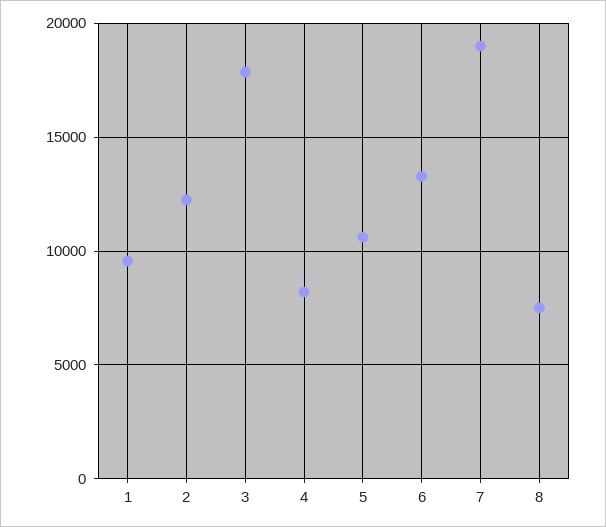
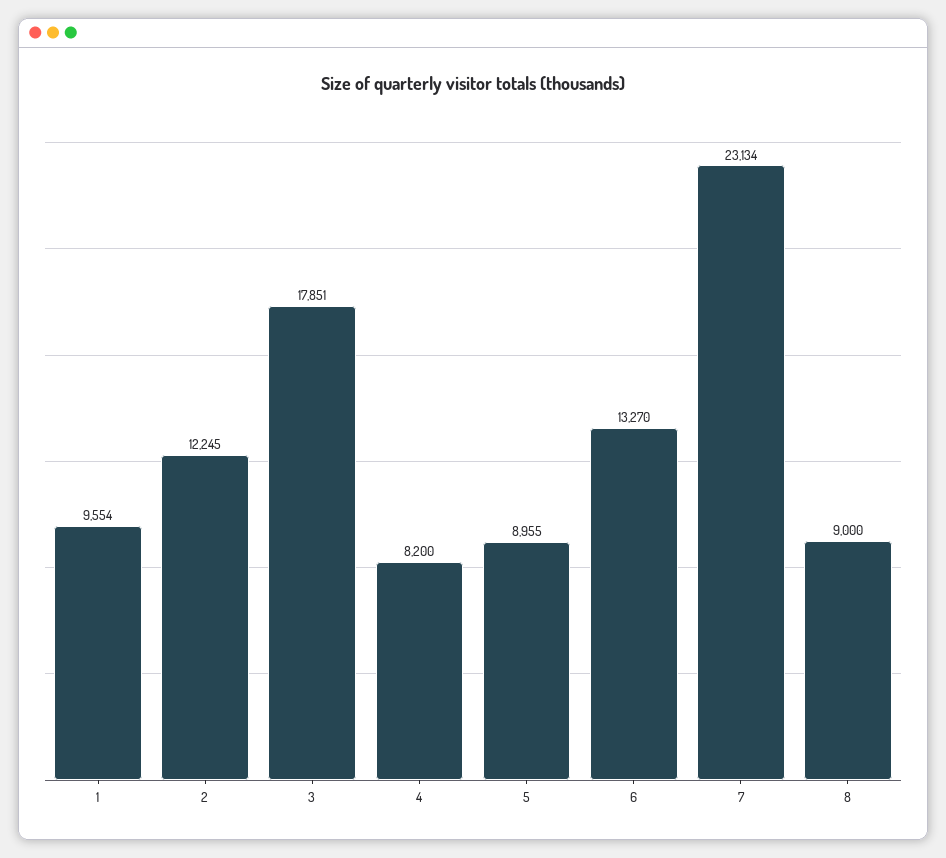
5: 10500 -> 8955
7: 19000 -> 23134
8: 7500 -> 9000

